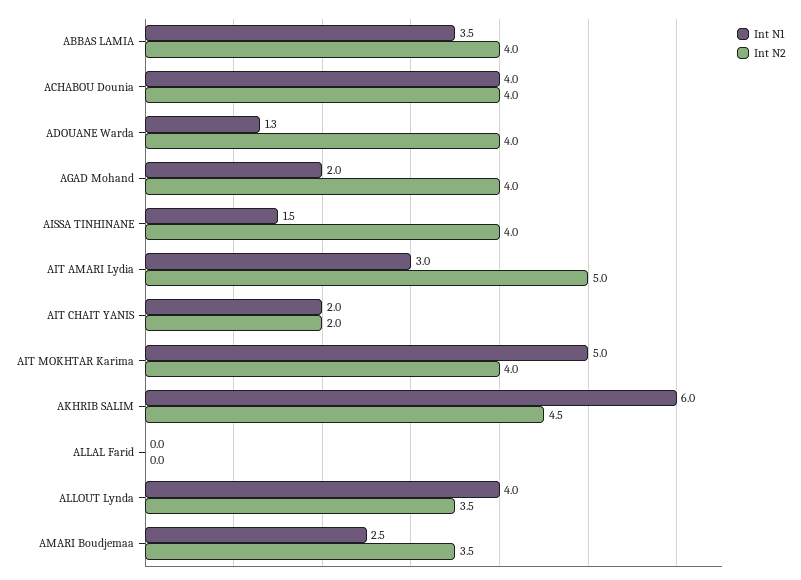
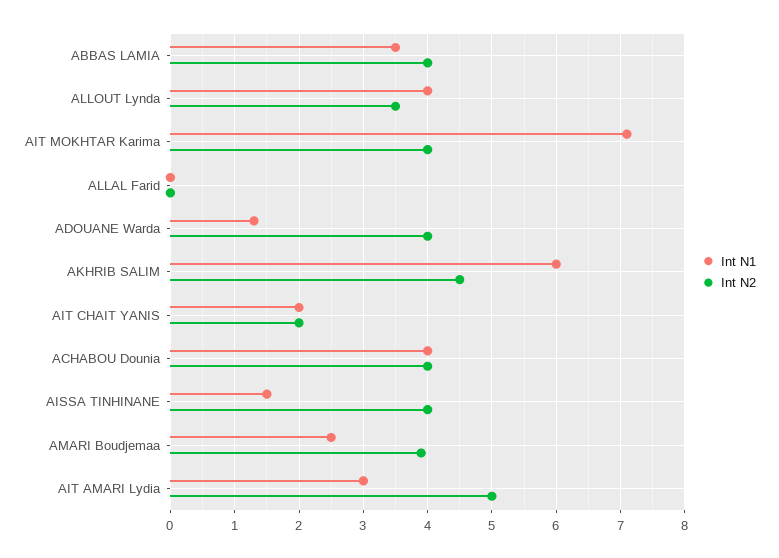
Int N1, AGAD Mohand: 2 -> none
Int N2, AGAD Mohand: 4 -> none
Int N1, AIT MOKHTAR Karima: 5 -> 7.1
Int N2, AMARI Boudjemaa: 3.5 -> 3.9

